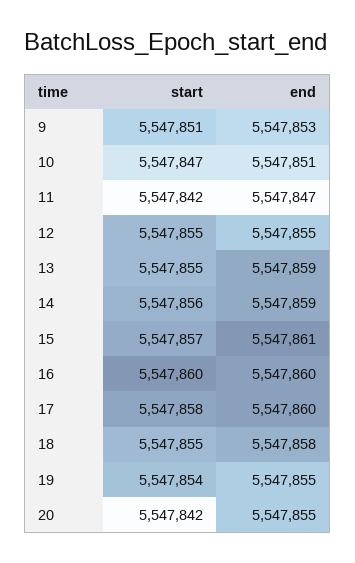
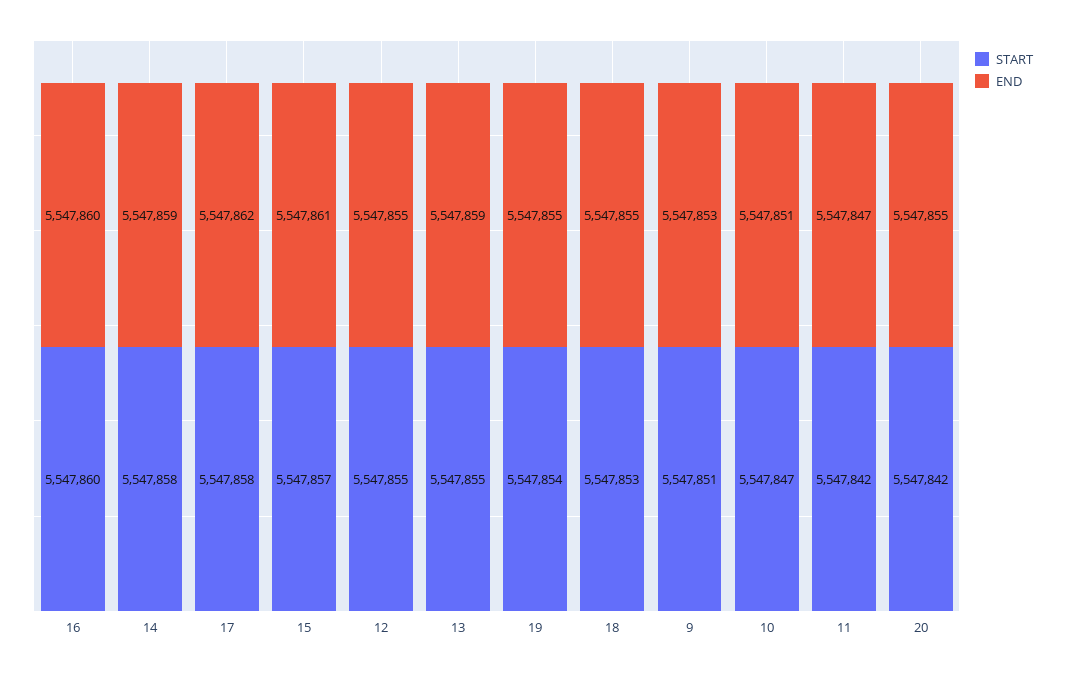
start, 14: 5547856 -> 5547858
end, 17: 5547860 -> 5547862
start, 18: 5547855 -> 5547853
end, 18: 5547858 -> 5547855

